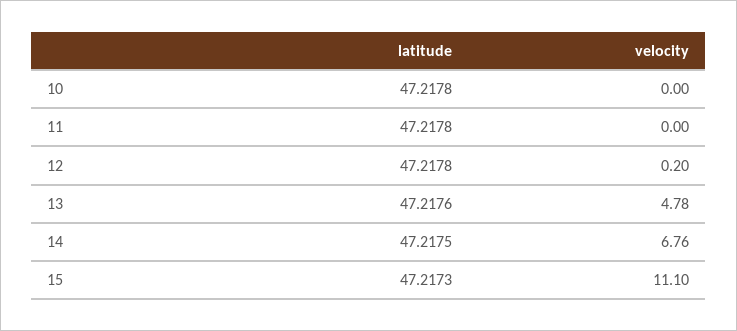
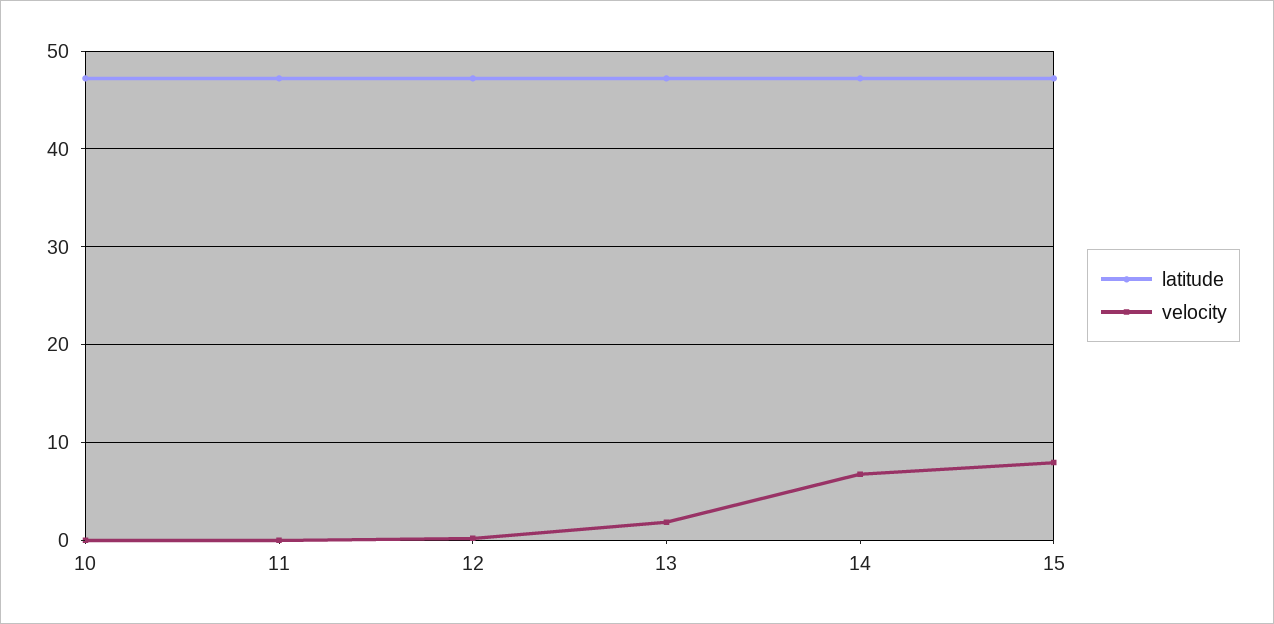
velocity, 13: 4.78 -> 2
velocity, 15: 11.1 -> 8

